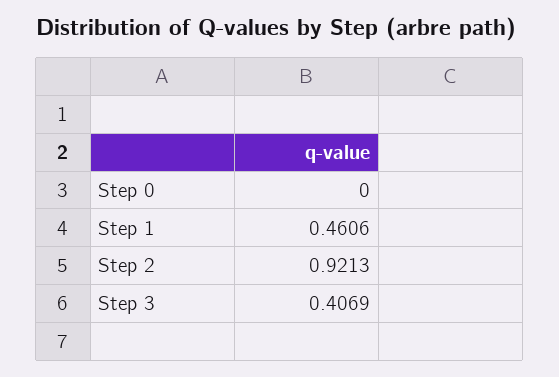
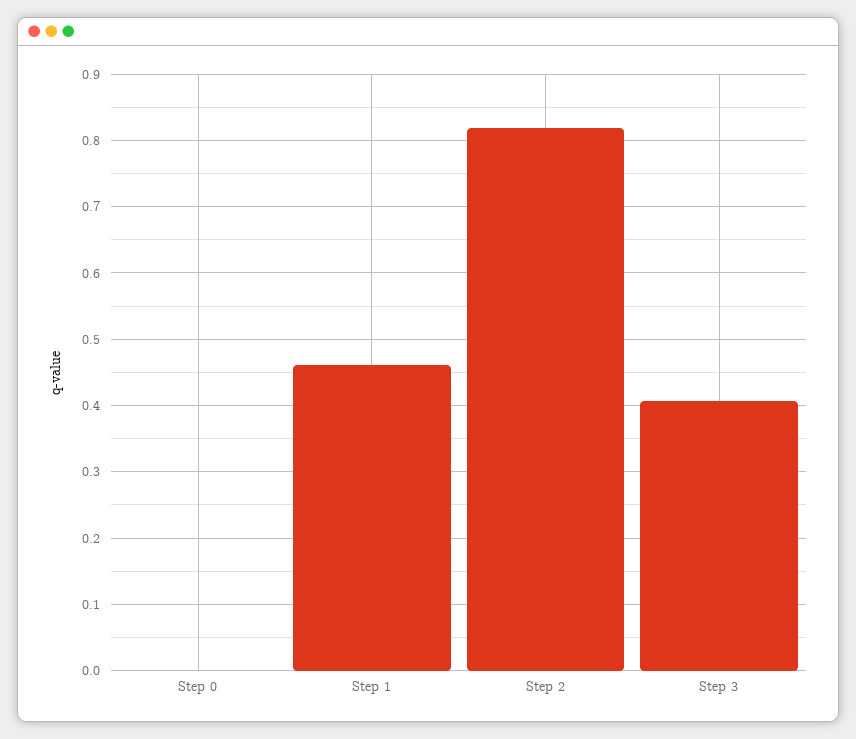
Step 2: 0.9213 -> 0.82

